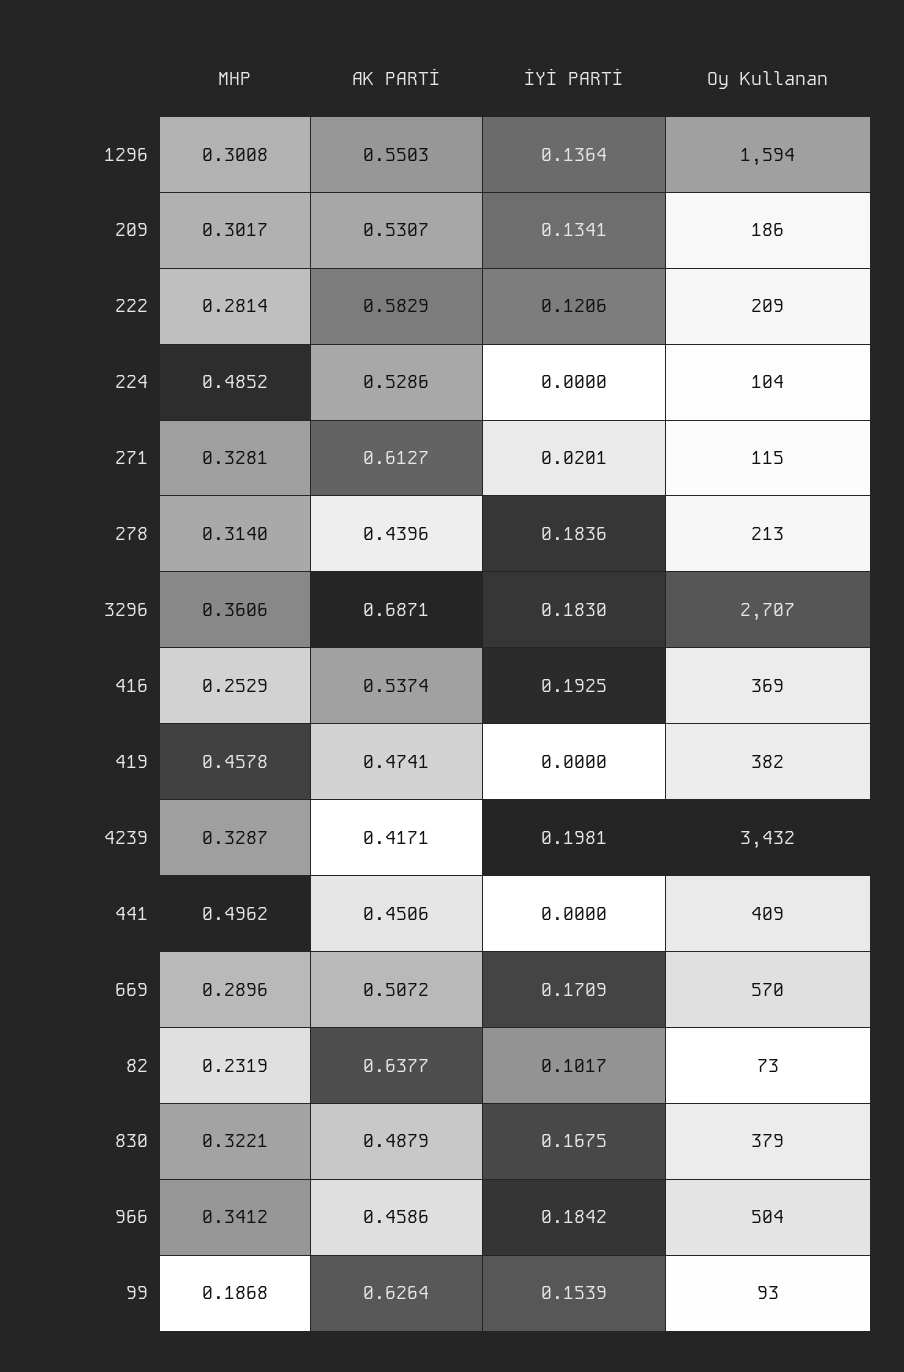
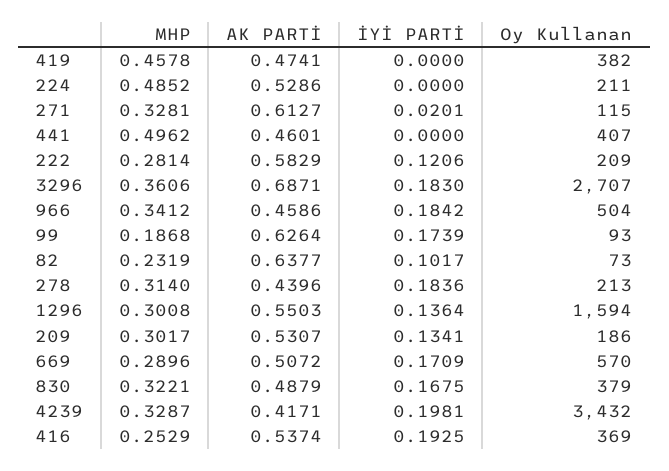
Oy Kullanan, 224: 104 -> 211
AK PARTİ, 441: 0.4506 -> 0.4601
Oy Kullanan, 441: 409 -> 407
İYİ PARTİ, 99: 0.1539 -> 0.1739

